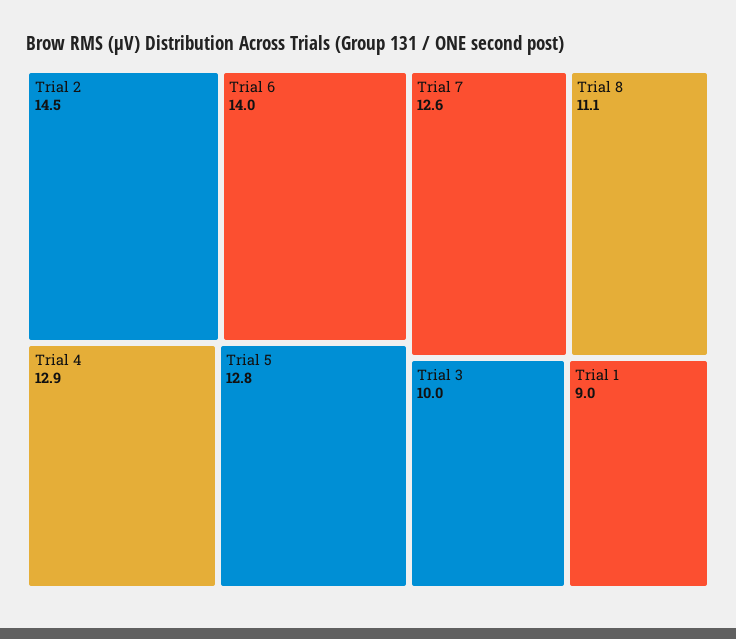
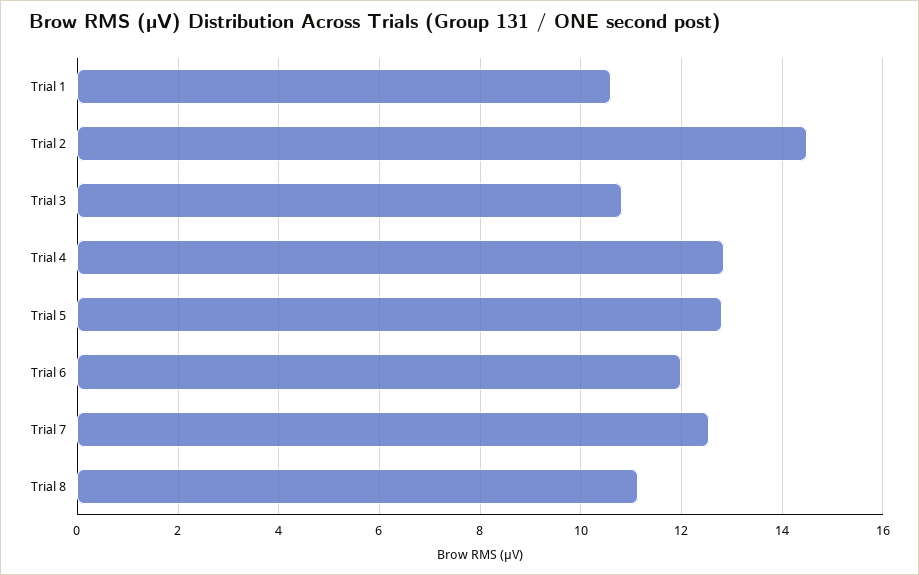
Trial 6: 14 -> 12
Trial 3: 10 -> 10.8
Trial 1: 9 -> 10.6

